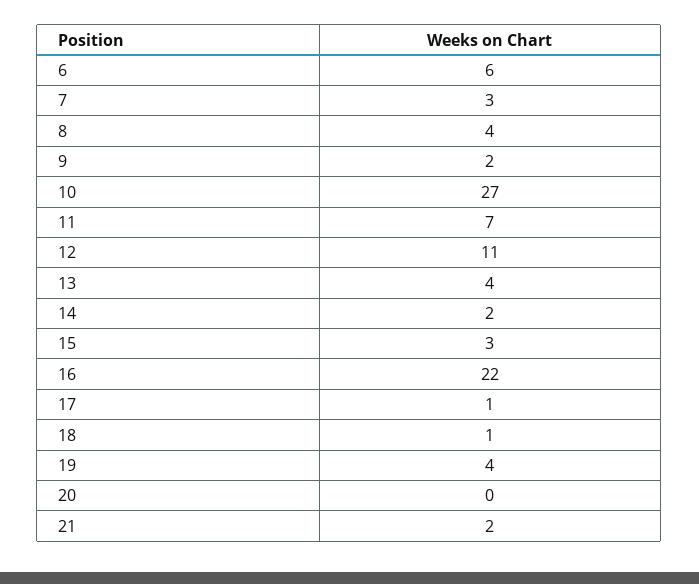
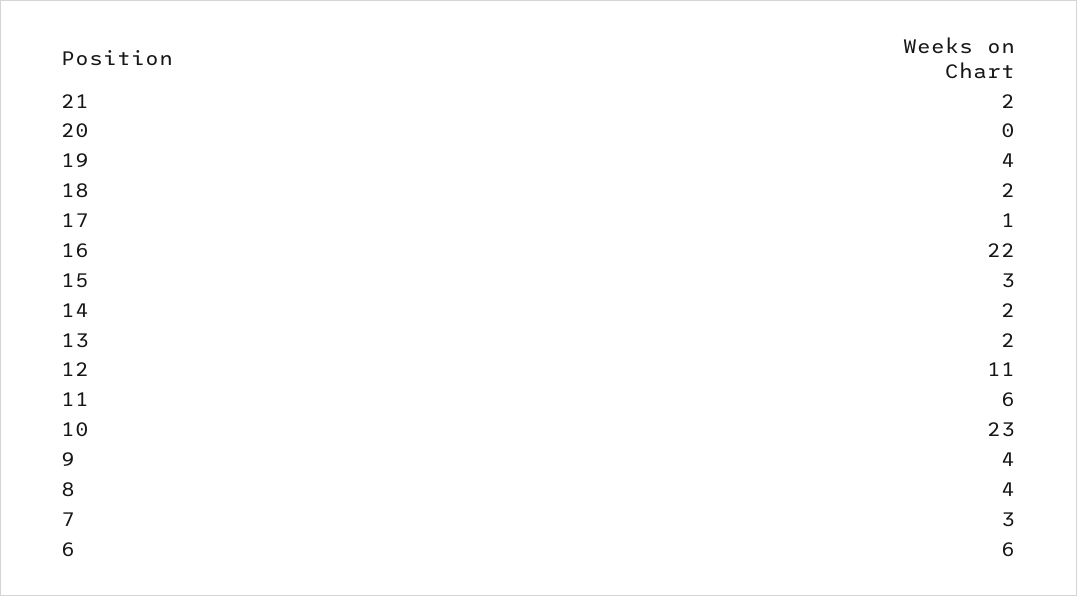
9: 2 -> 4
10: 27 -> 23
11: 7 -> 6
13: 4 -> 2
18: 1 -> 2

